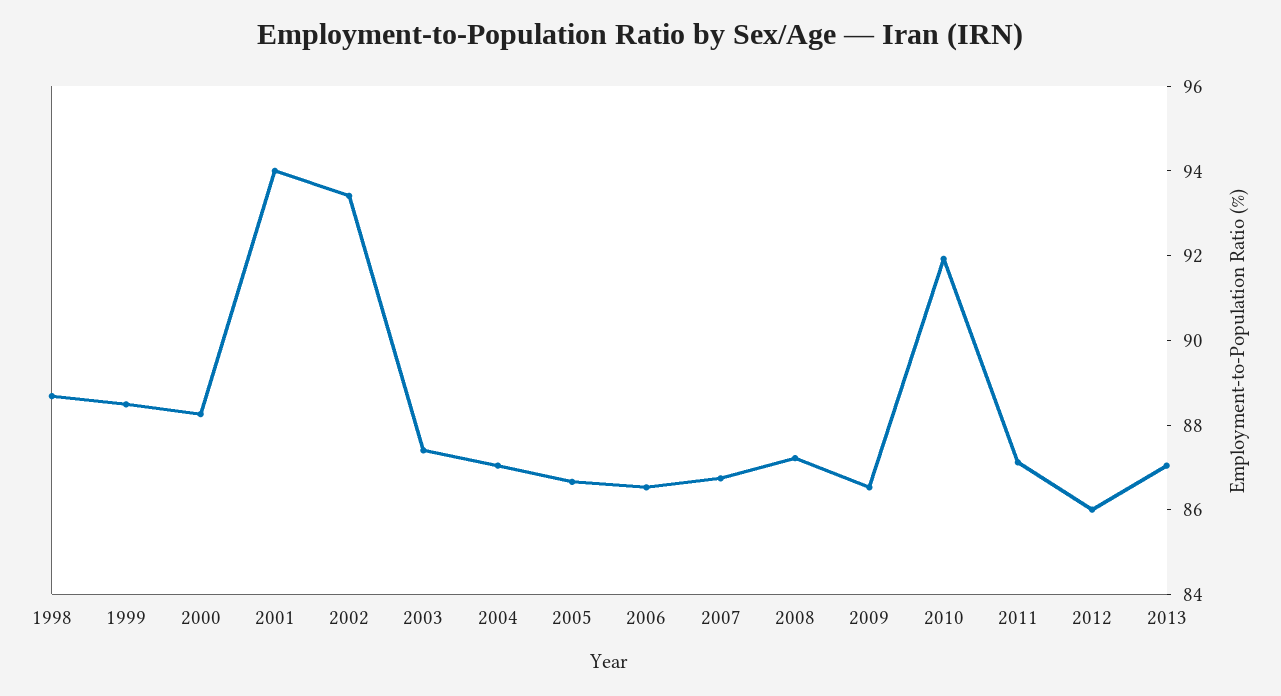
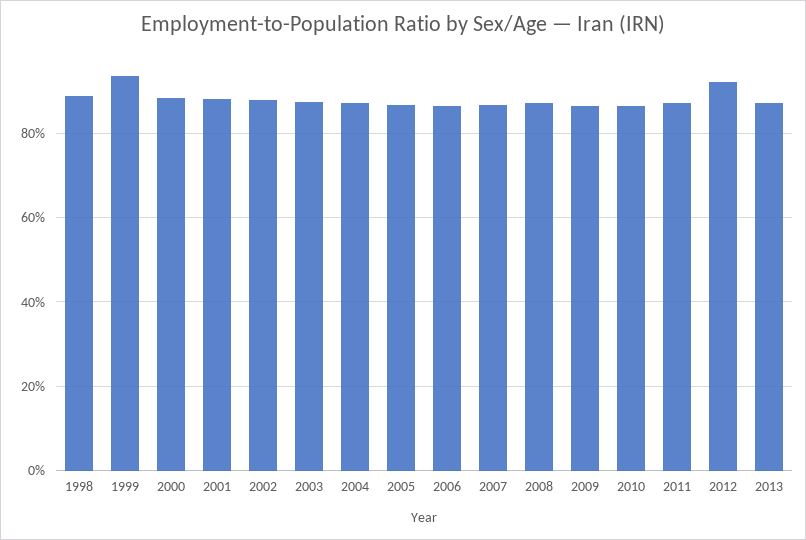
1999: 88.5 -> 94
2001: 94 -> 88
2002: 93.5 -> 88
2010: 92 -> 86
2012: 86 -> 92

